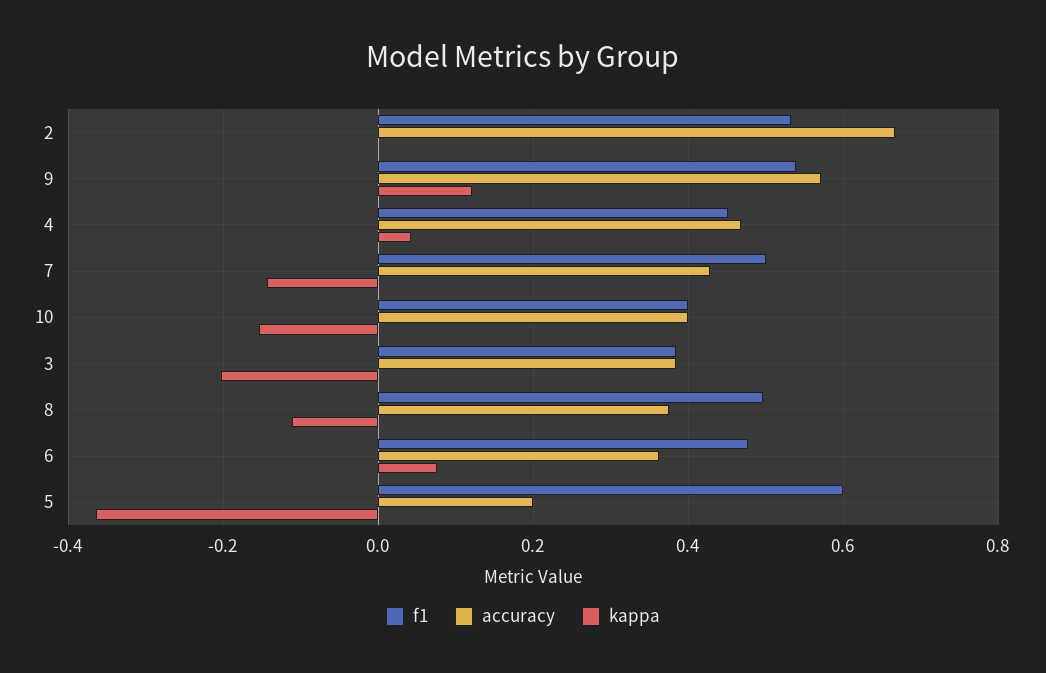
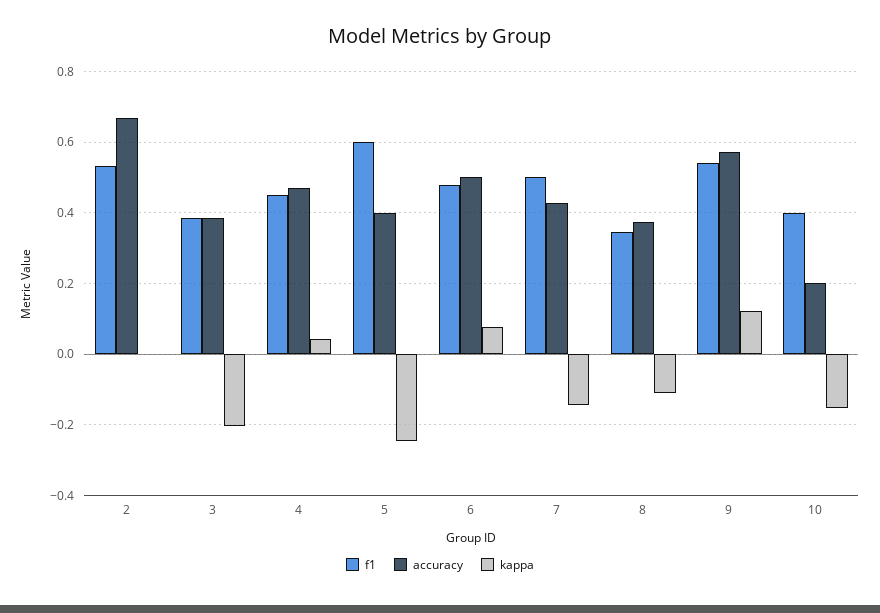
accuracy, 10: 0.4 -> 0.2
f1, 8: 0.5 -> 0.34
accuracy, 6: 0.36 -> 0.5
accuracy, 5: 0.2 -> 0.4
kappa, 5: -0.36 -> -0.24

